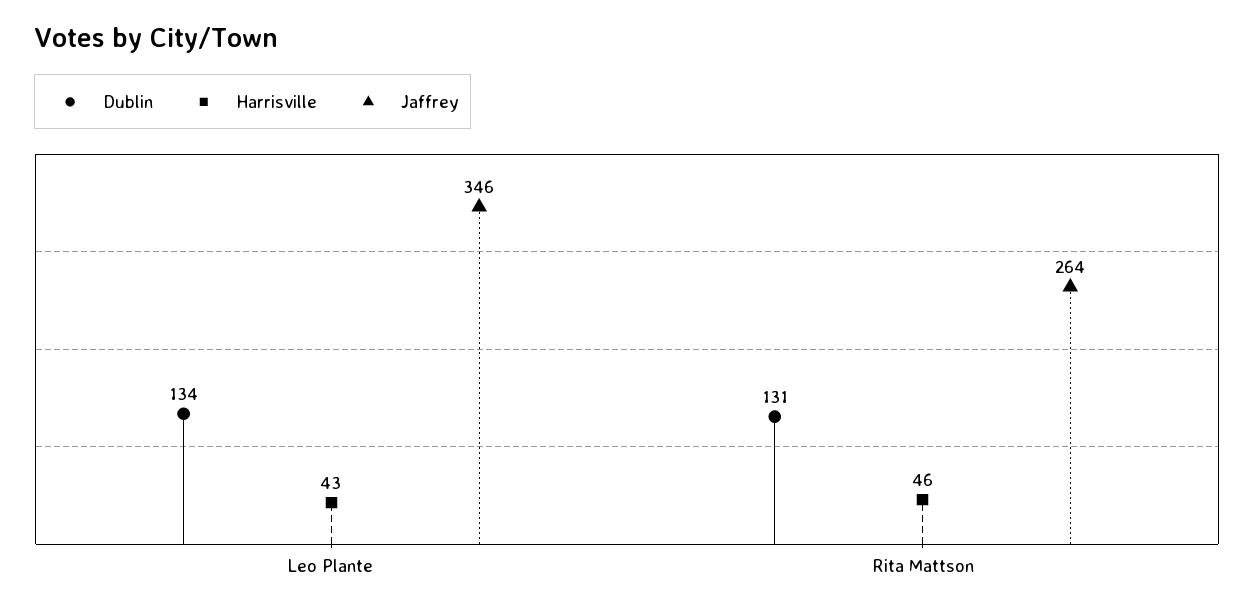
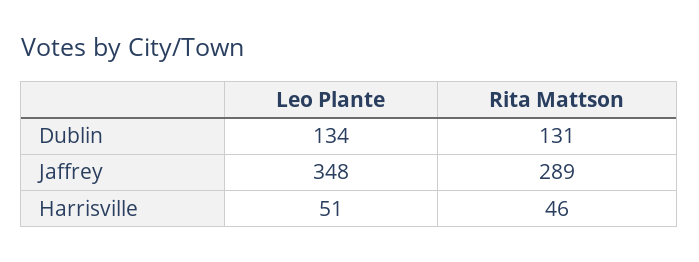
Harrisville, Leo Plante: 43 -> 51
Jaffrey, Leo Plante: 346 -> 348
Jaffrey, Rita Mattson: 264 -> 289

